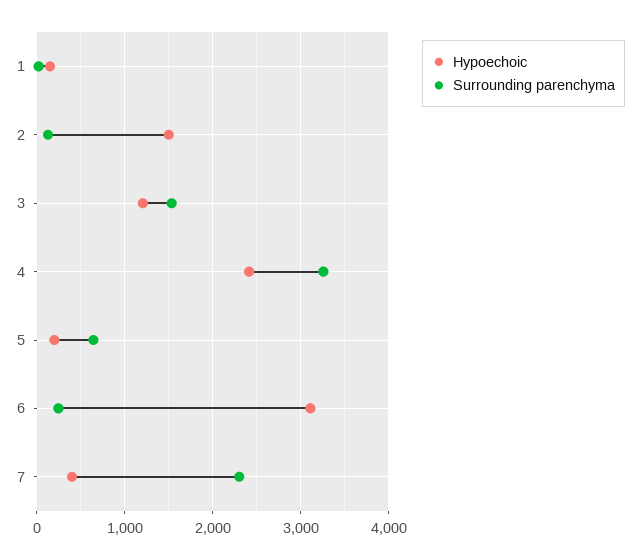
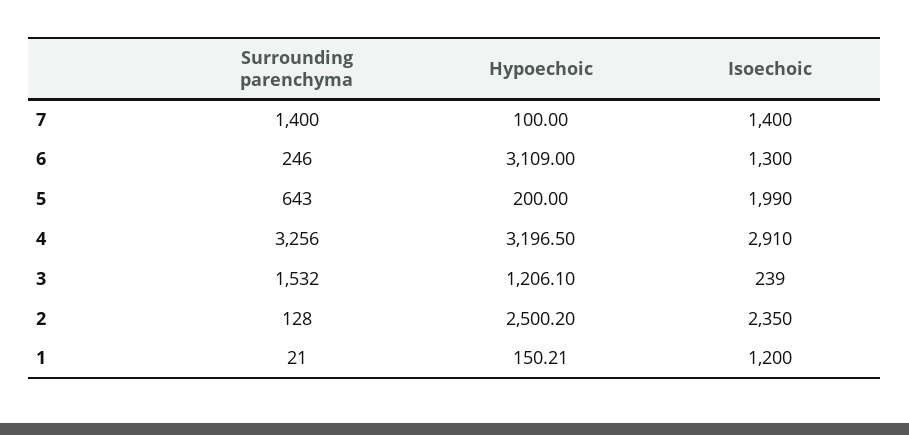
Hypoechoic, 2: 1500 -> 2500.2
Hypoechoic, 4: 2400 -> 3196.5
Hypoechoic, 7: 400 -> 100
Surrounding parenchyma, 7: 2300 -> 1400
Isoechoic, 7: none -> 1400
Isoechoic, 6: none -> 1300
Isoechoic, 5: none -> 1990
Isoechoic, 4: none -> 2910
Isoechoic, 3: none -> 239
Isoechoic, 2: none -> 2350
Isoechoic, 1: none -> 1200

